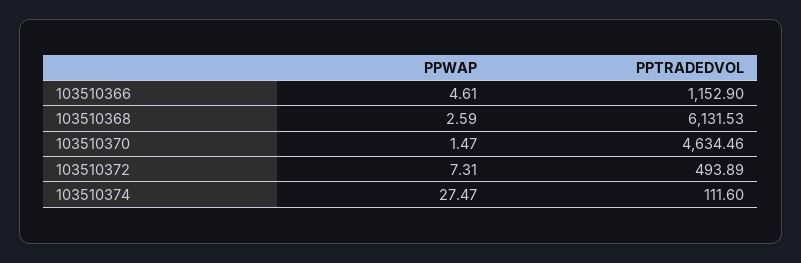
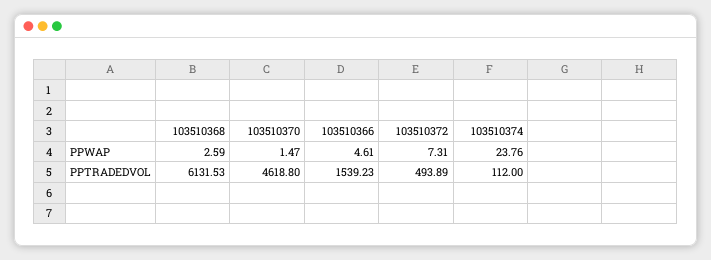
PPTRADEDVOL, 103510366: 1152.9 -> 1539.23
PPTRADEDVOL, 103510370: 4634.46 -> 4618.8
PPWAP, 103510374: 27.47 -> 23.76
PPTRADEDVOL, 103510374: 111.6 -> 112

